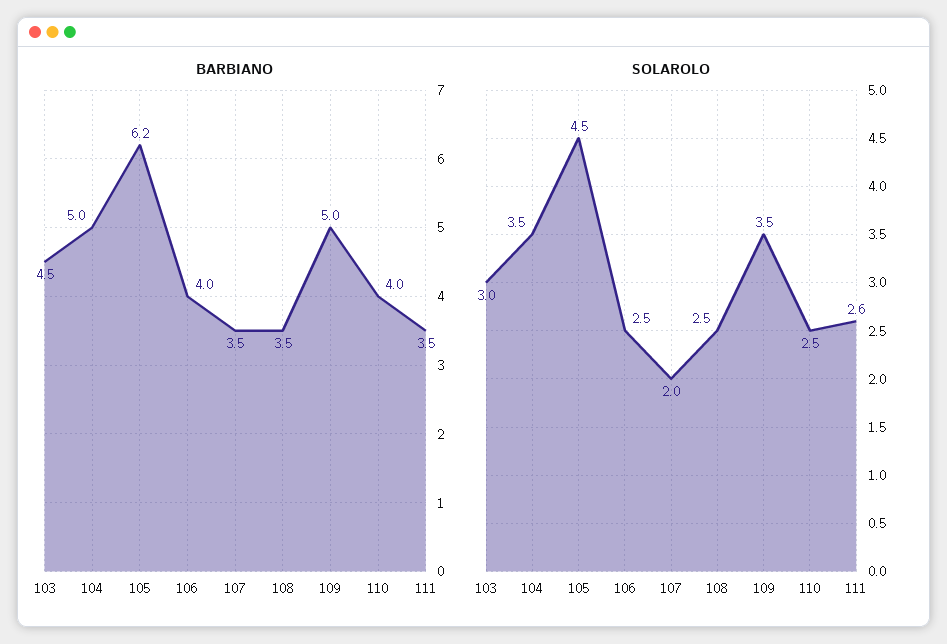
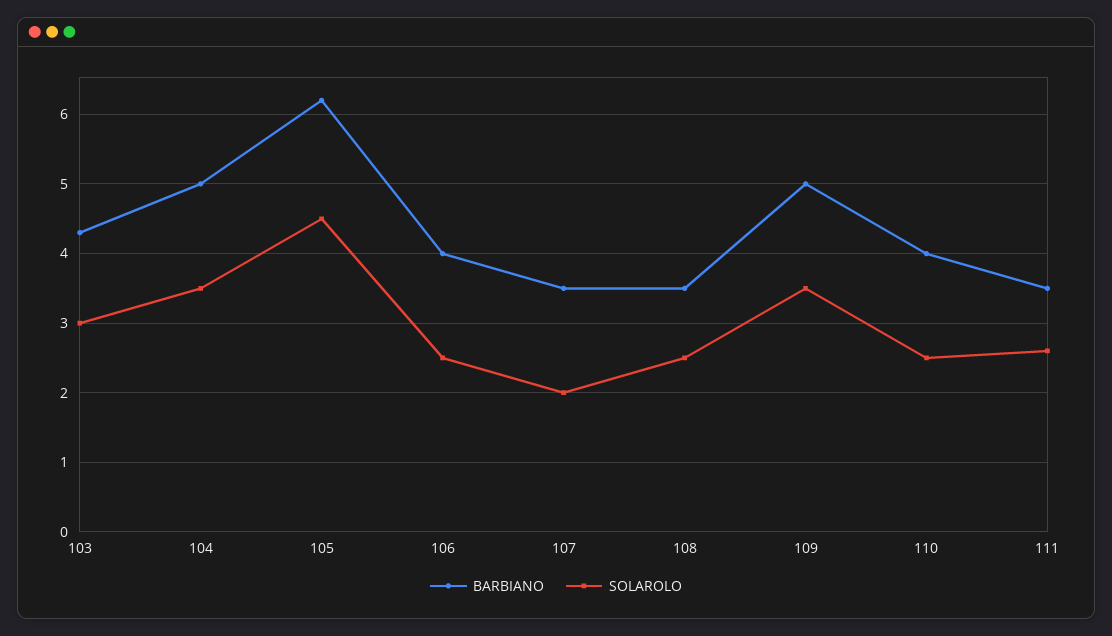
BARBIANO, 103: 4.5 -> 4.3

